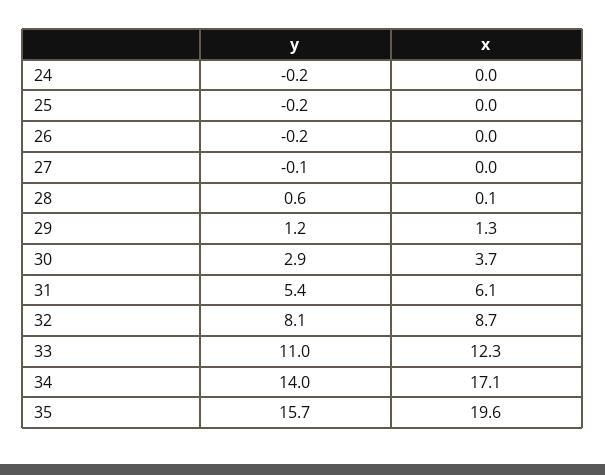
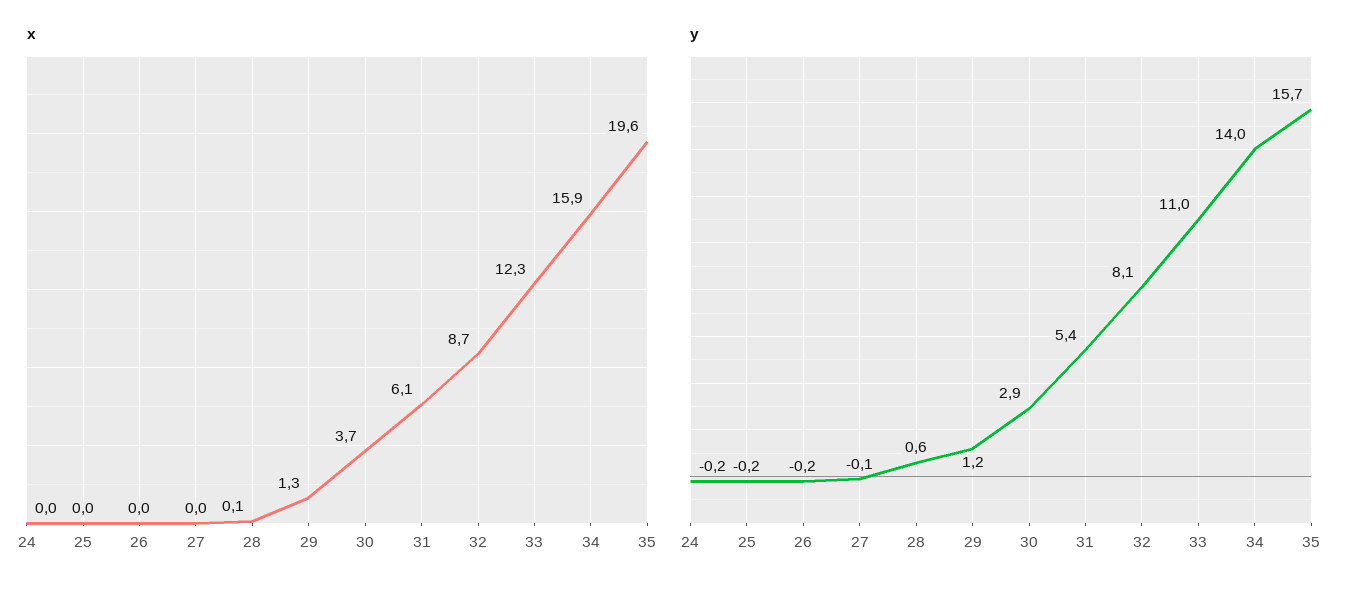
x, 34: 17.1 -> 15.9

